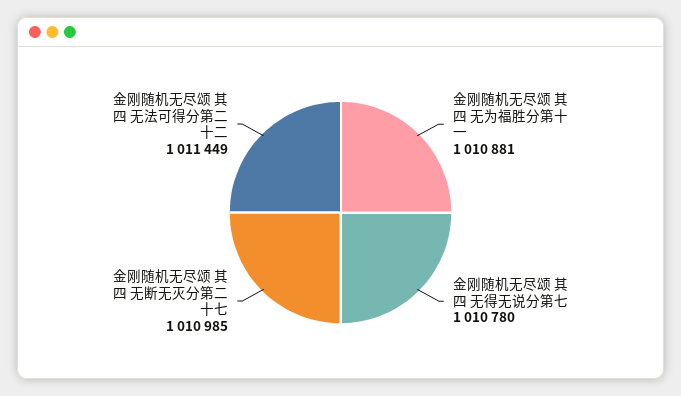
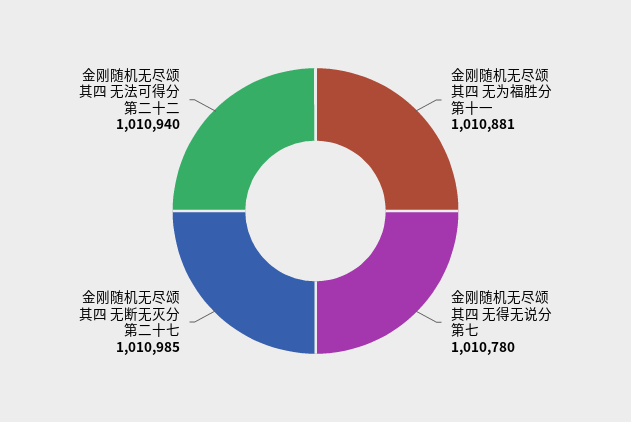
金刚随机无尽颂 其四 无法可得分第二十二: 1011449 -> 1010940

